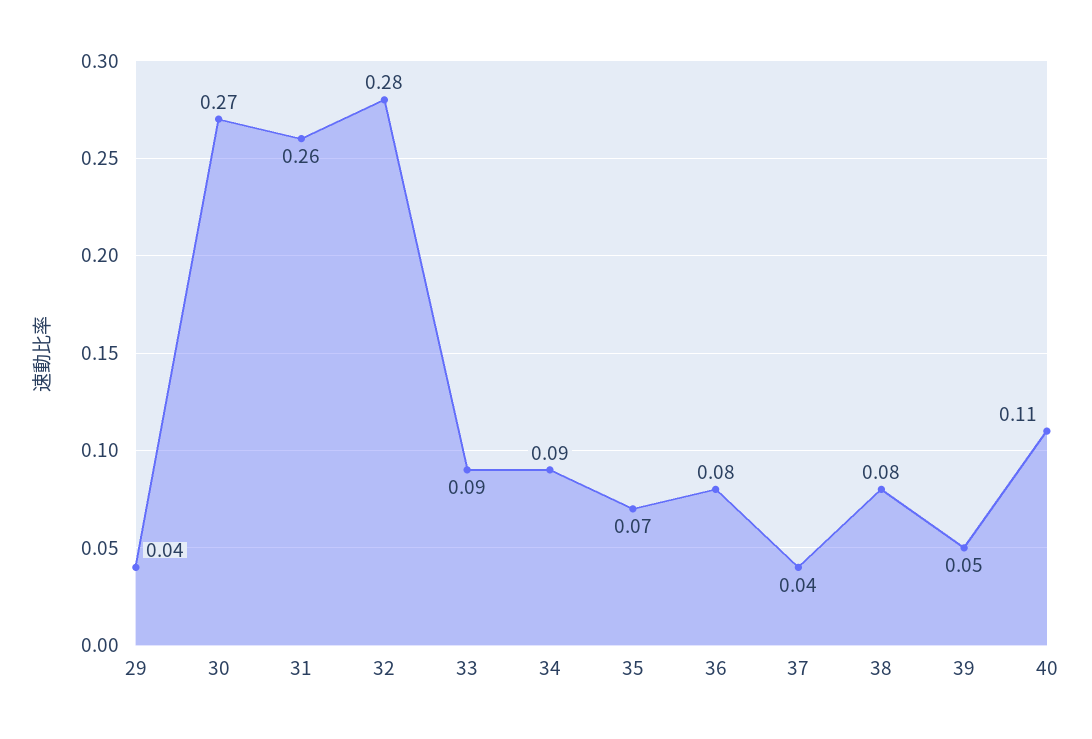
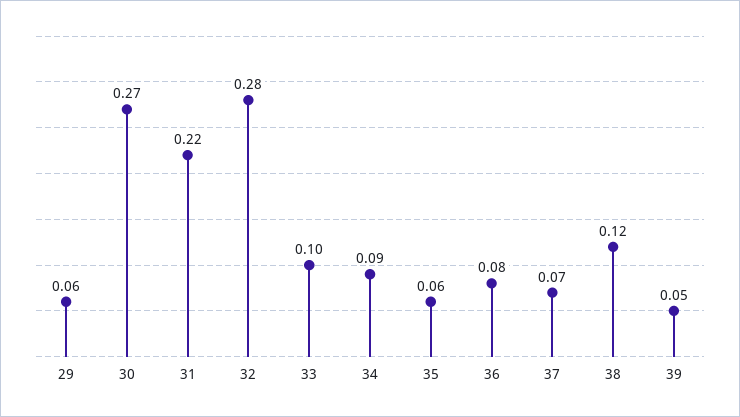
29: 0.04 -> 0.06
31: 0.26 -> 0.22
33: 0.09 -> 0.1
35: 0.07 -> 0.06
37: 0.04 -> 0.07
38: 0.08 -> 0.12
40: 0.11 -> none

